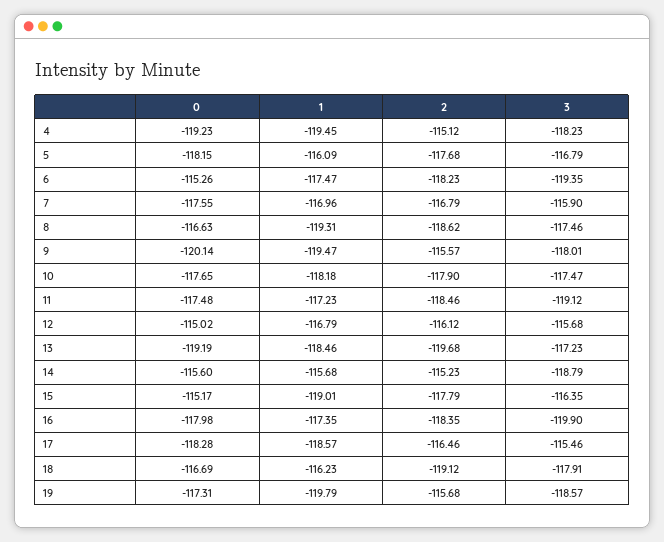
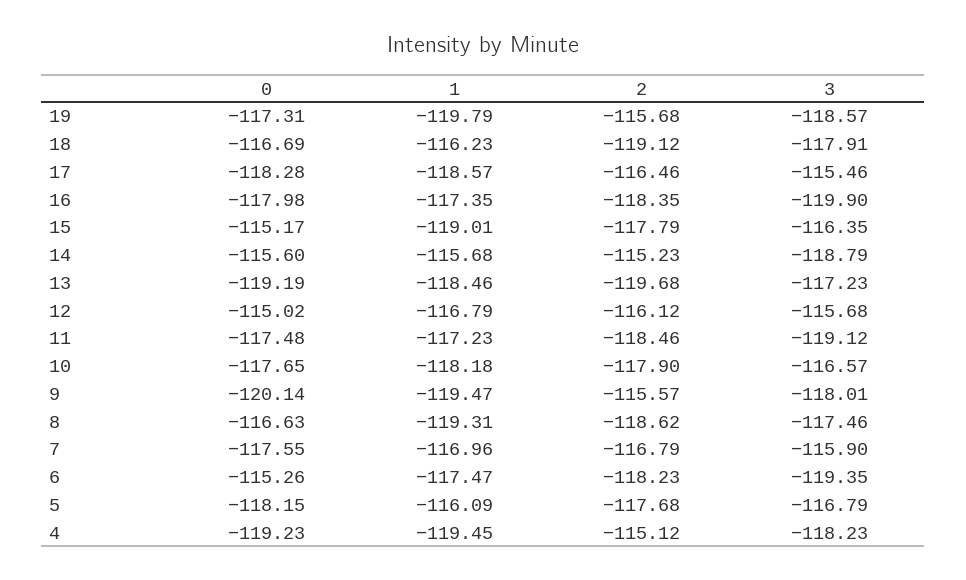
3, 10: -117.47 -> -116.57

